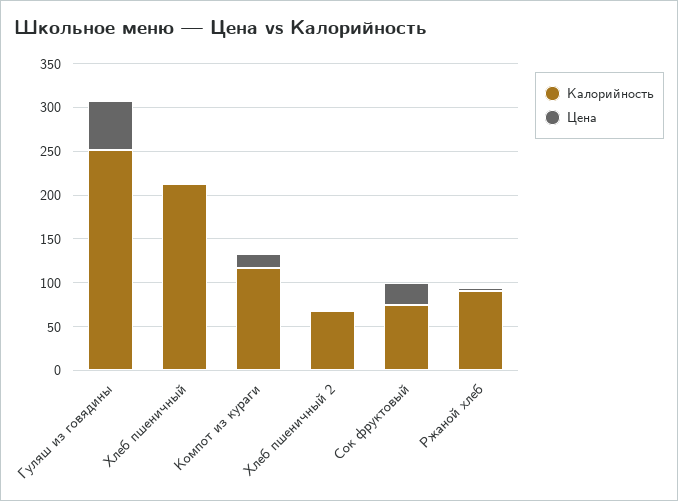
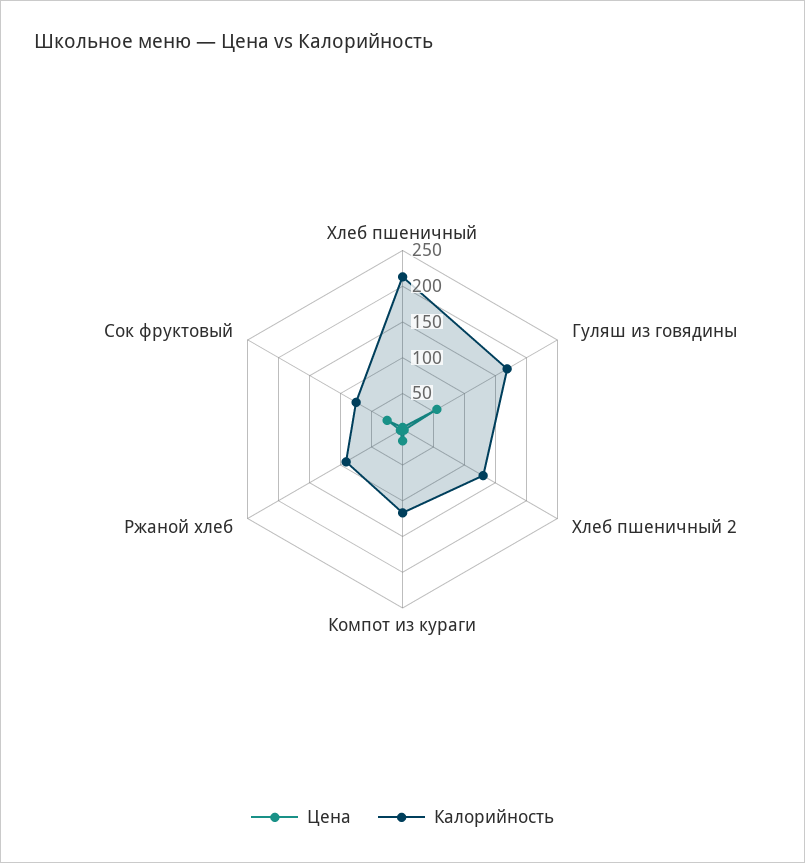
Калорийность, Гуляш из говядины: 250 -> 175
Калорийность, Хлеб пшеничный 2: 70 -> 125

